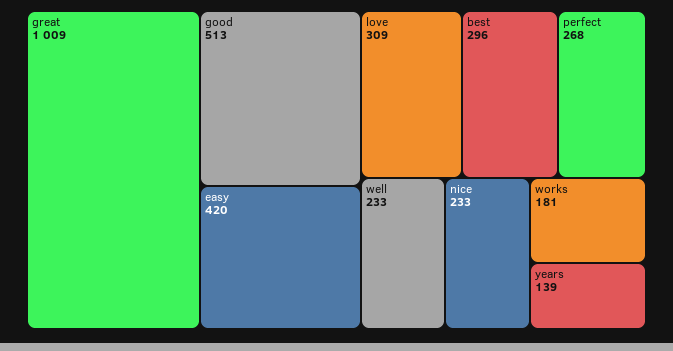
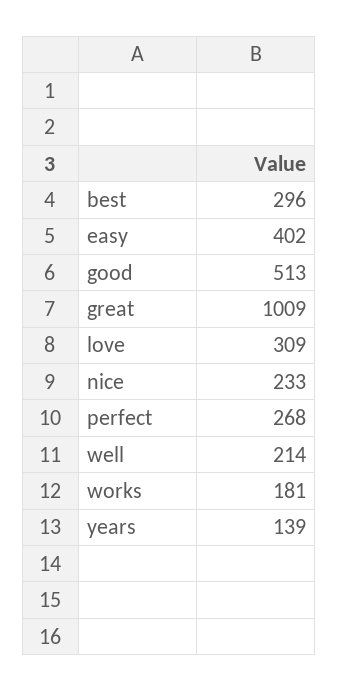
easy: 420 -> 402
well: 233 -> 214

